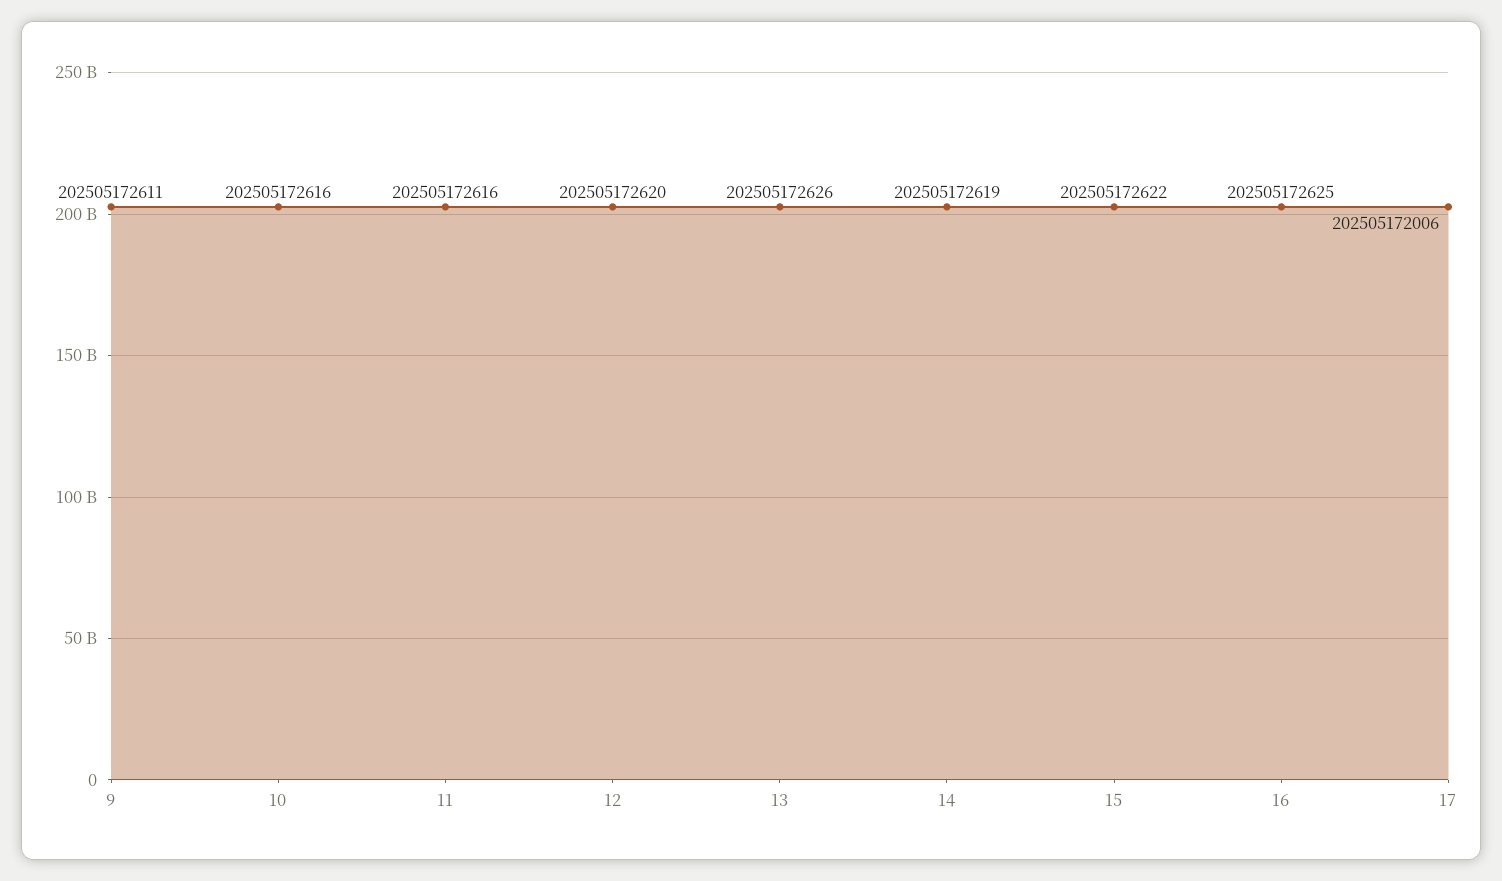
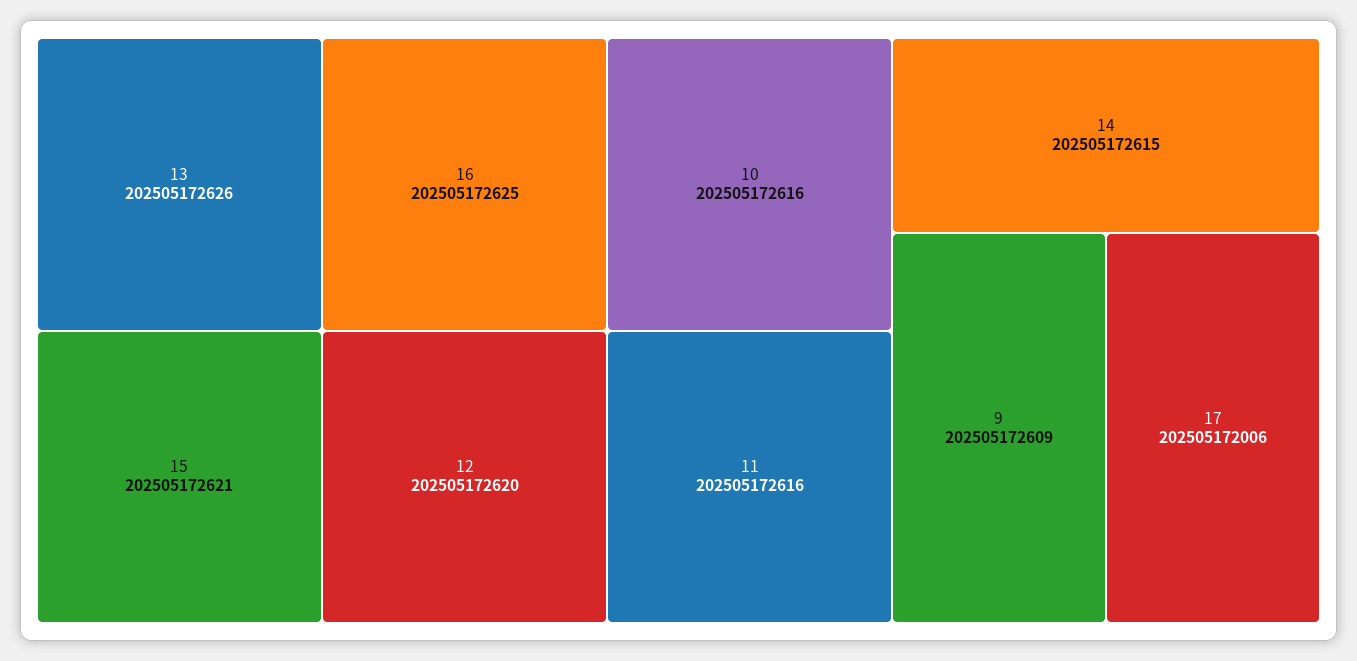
9: 202505172611 -> 202505172609
14: 202505172619 -> 202505172615
15: 202505172622 -> 202505172621

